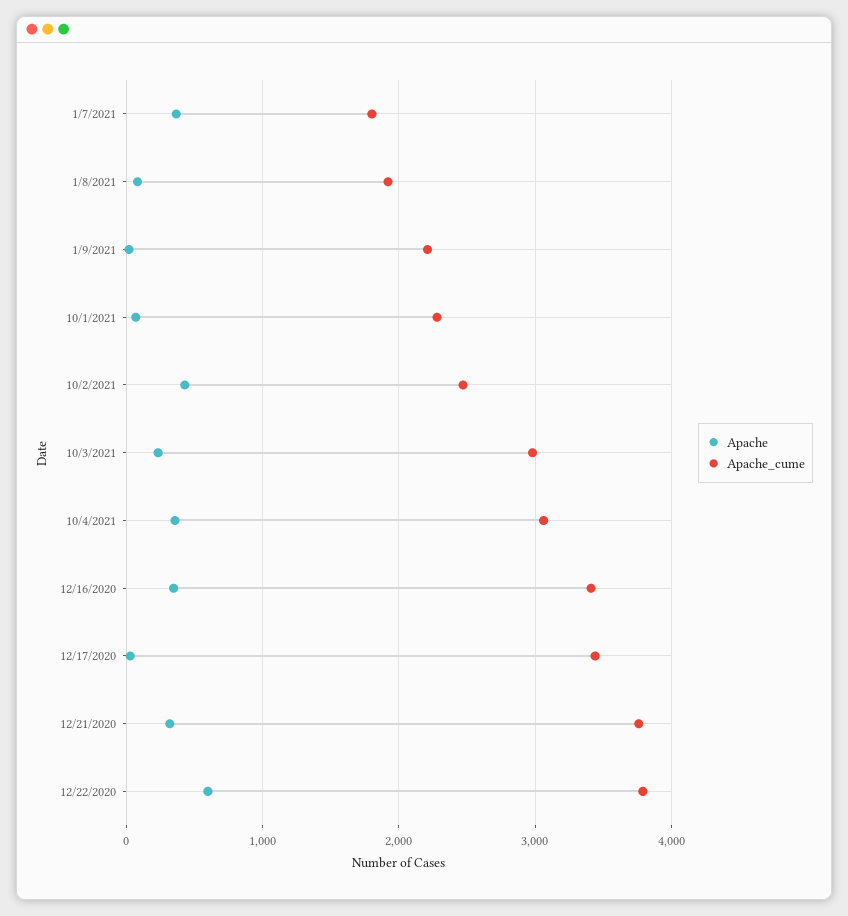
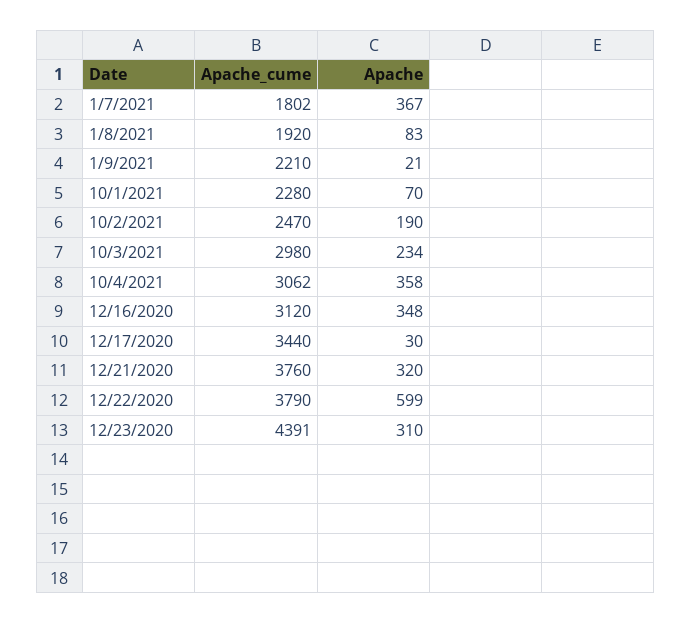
Apache, 10/2/2021: 400 -> 190
Apache_cume, 12/16/2020: 3400 -> 3120
Apache_cume, 12/23/2020: none -> 4391
Apache, 12/23/2020: none -> 310

